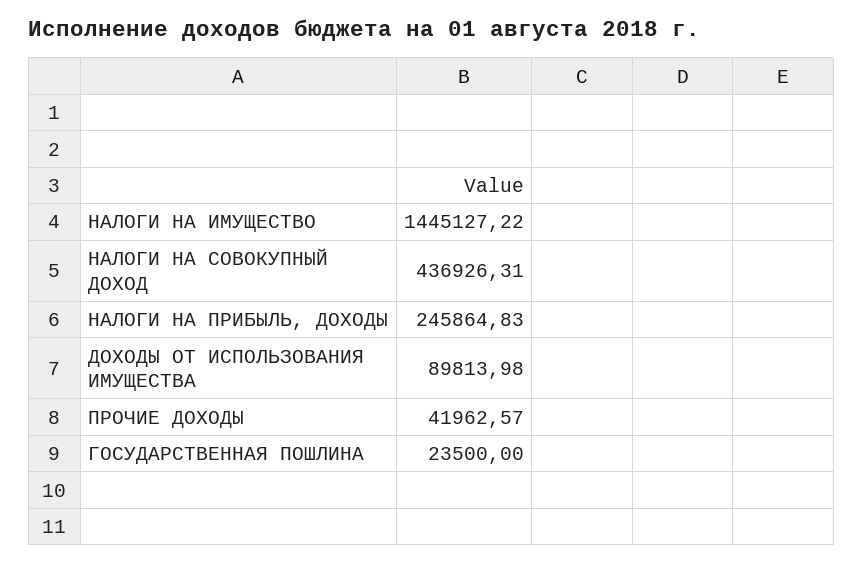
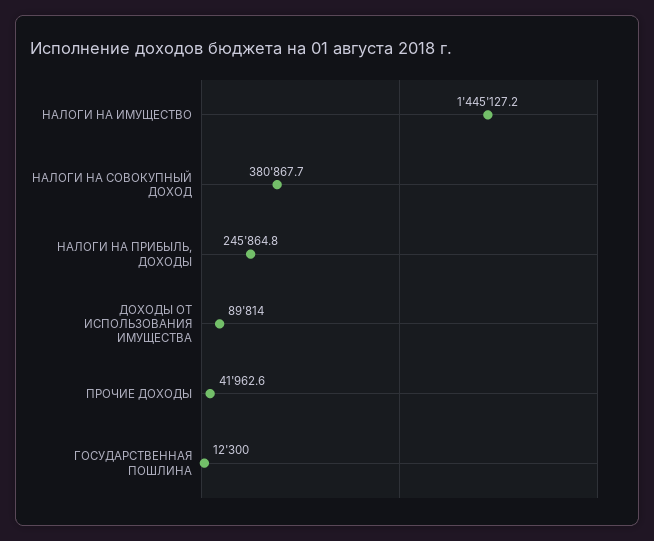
НАЛОГИ НА СОВОКУПНЫЙ ДОХОД: 436926.31 -> 380867.7
ГОСУДАРСТВЕННАЯ ПОШЛИНА: 23500 -> 12300

